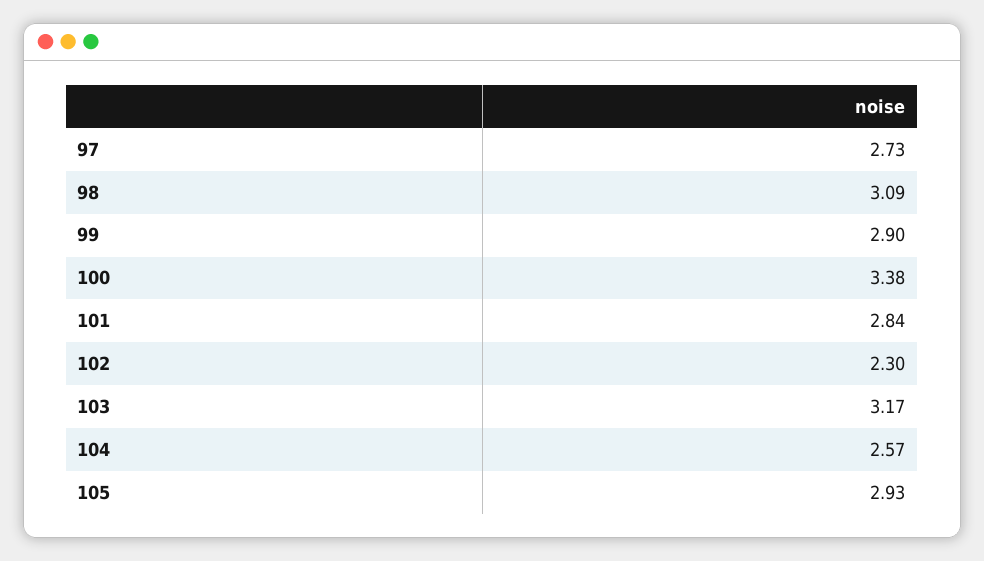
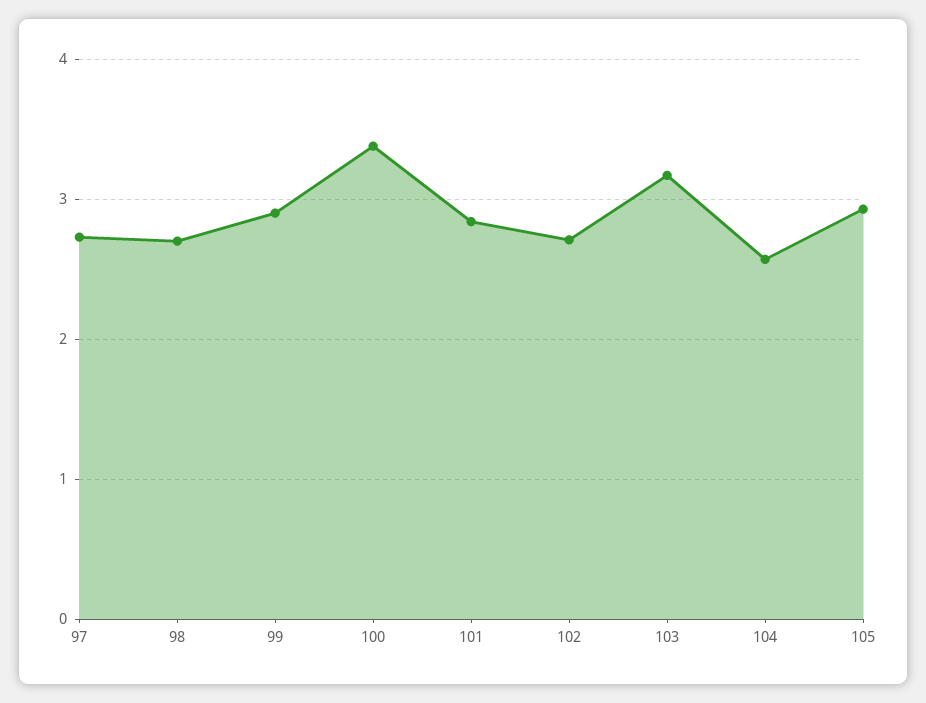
98: 3.09 -> 2.7
102: 2.3 -> 2.7

